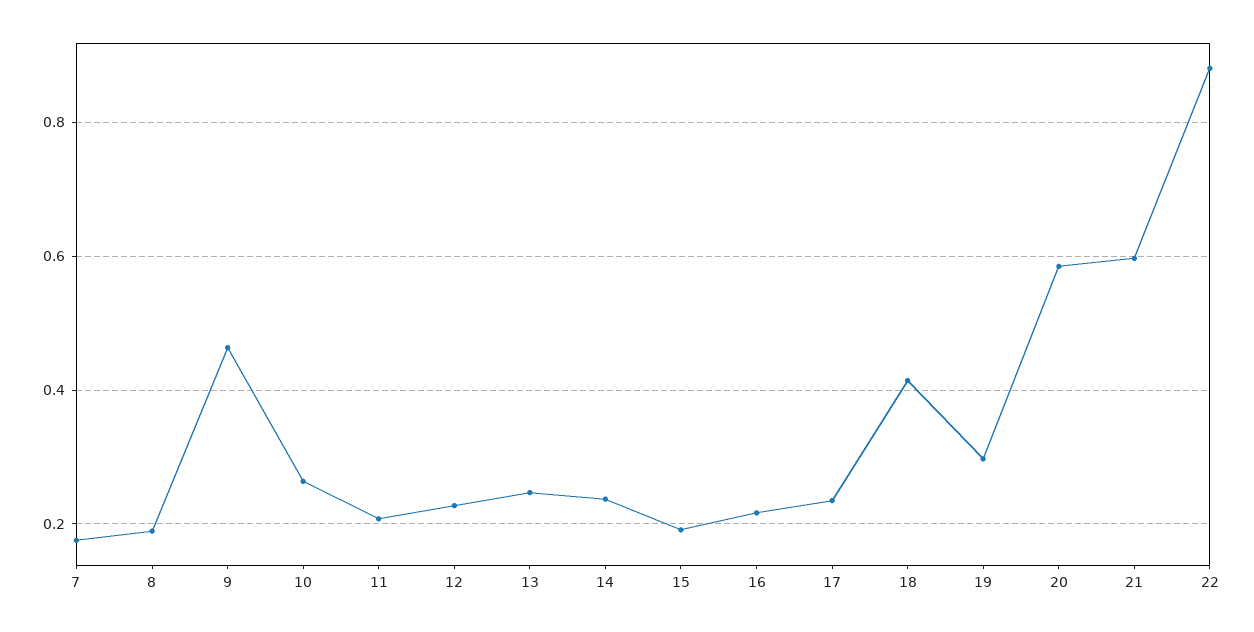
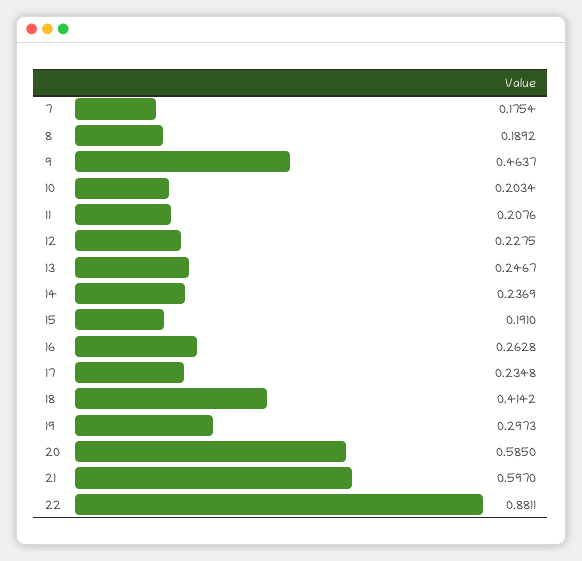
10: 0.26 -> 0.2034
16: 0.22 -> 0.2628

